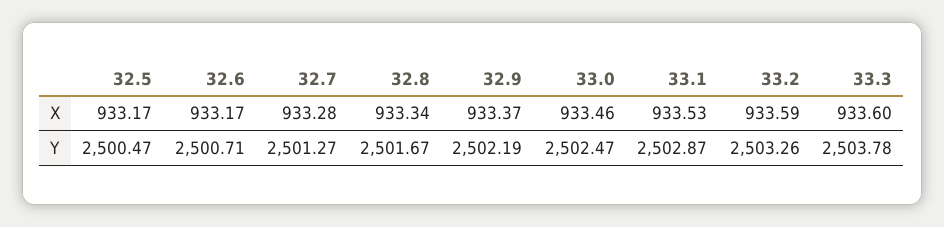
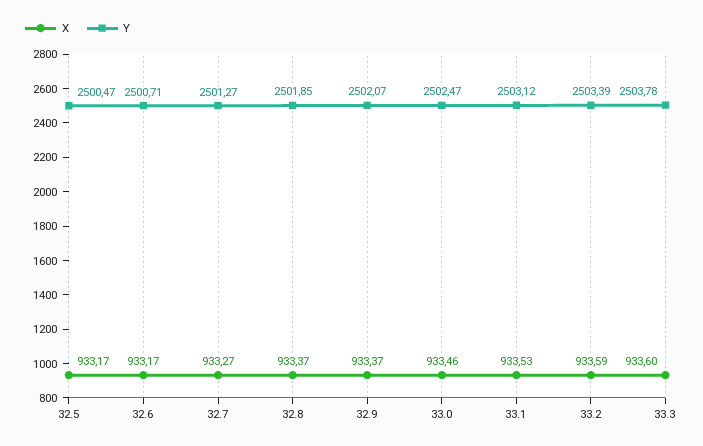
X, 32.7: 933.28 -> 933.27
X, 32.8: 933.34 -> 933.37
Y, 32.8: 2501.67 -> 2501.85
Y, 32.9: 2502.19 -> 2502.07
Y, 33.1: 2502.87 -> 2503.12
Y, 33.2: 2503.26 -> 2503.39

